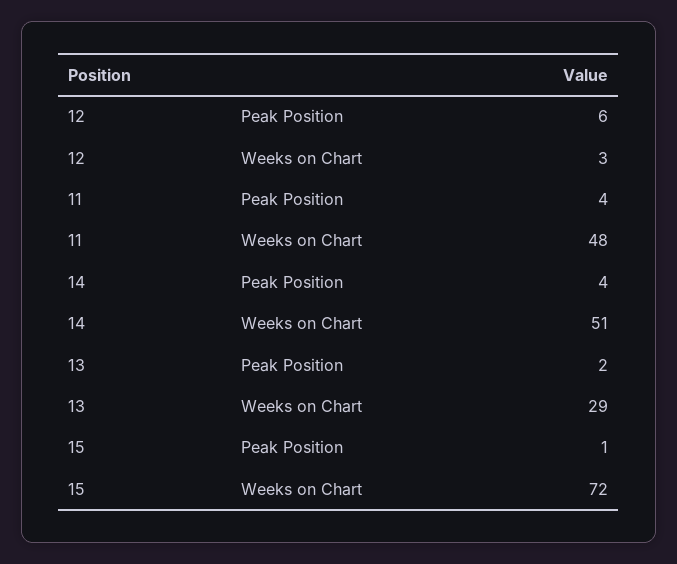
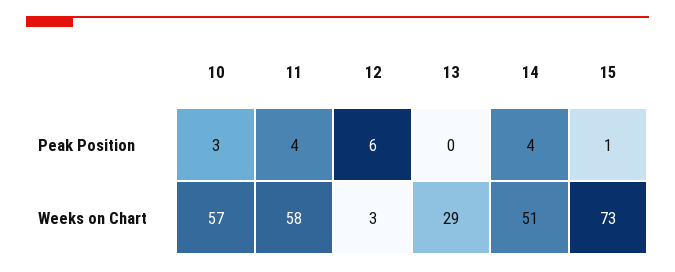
11, Weeks on Chart: 48 -> 58
13, Peak Position: 2 -> 0
15, Weeks on Chart: 72 -> 73
10, Peak Position: none -> 3
10, Weeks on Chart: none -> 57

